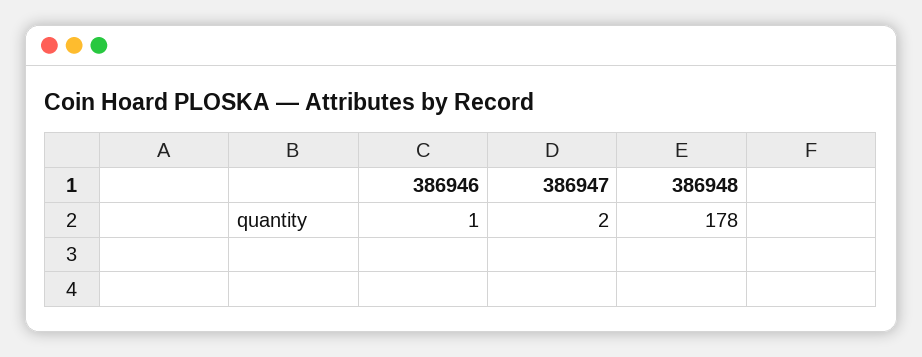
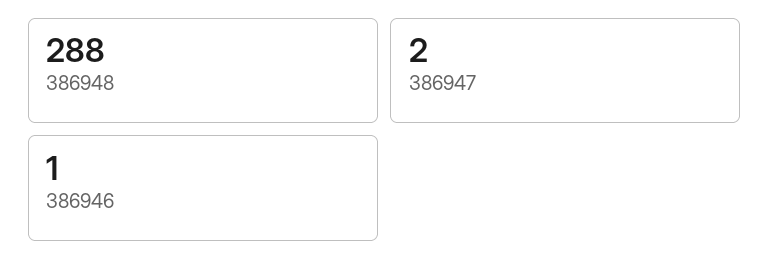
386948: 178 -> 288

